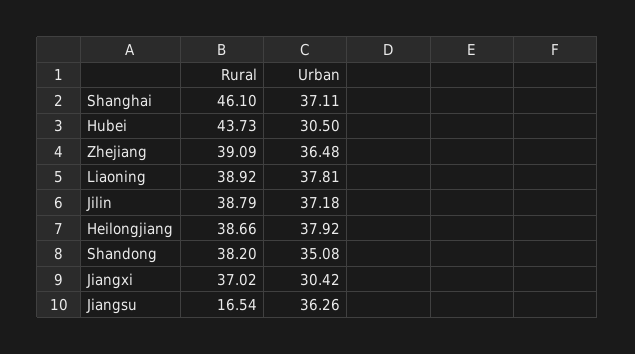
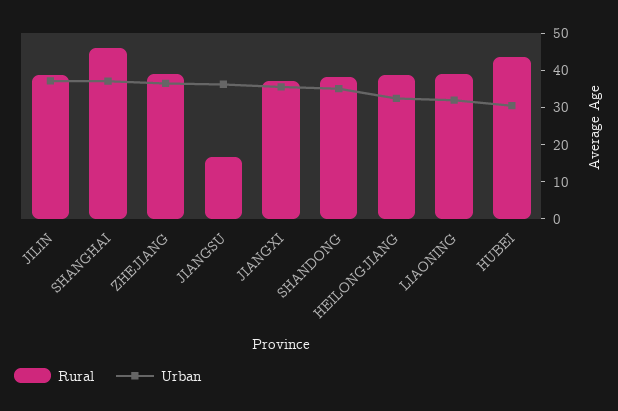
Urban, Liaoning: 37.81 -> 32.5
Urban, Heilongjiang: 37.92 -> 32.5
Urban, Jiangxi: 30.42 -> 35

